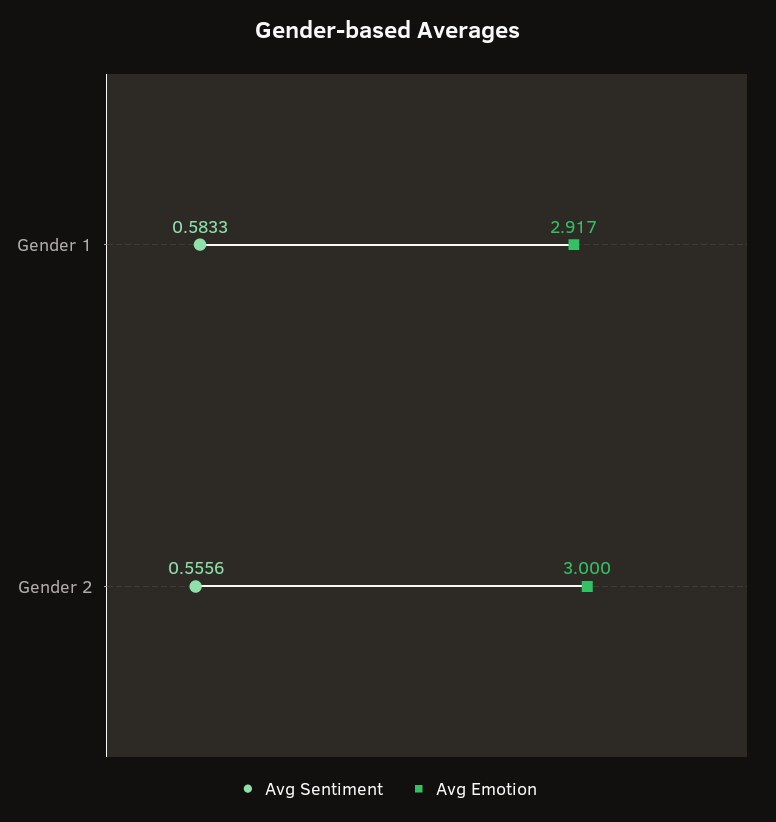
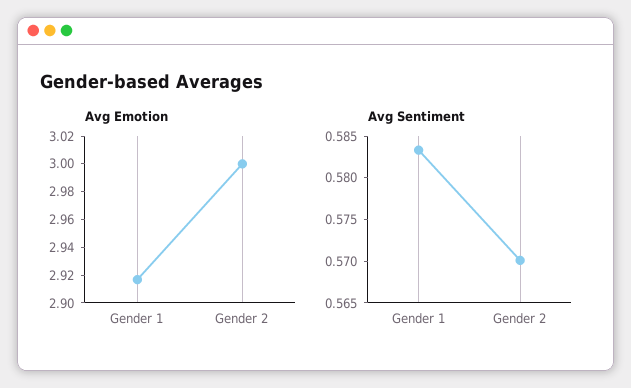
Avg Sentiment, Gender 2: 0.5556 -> 0.57

